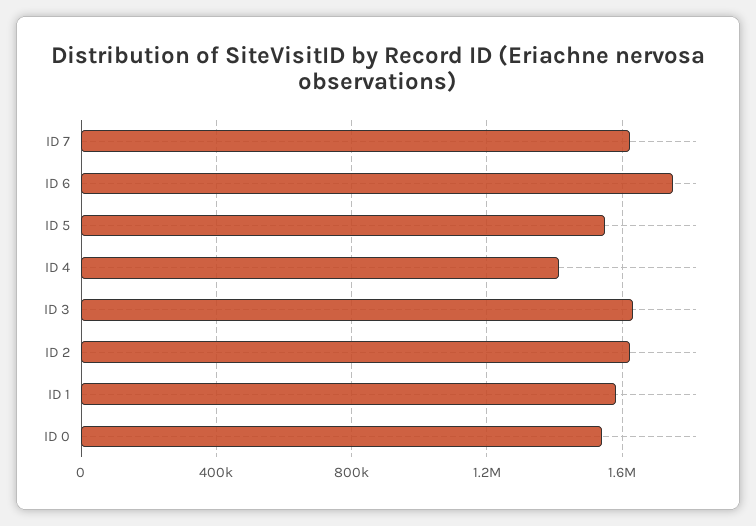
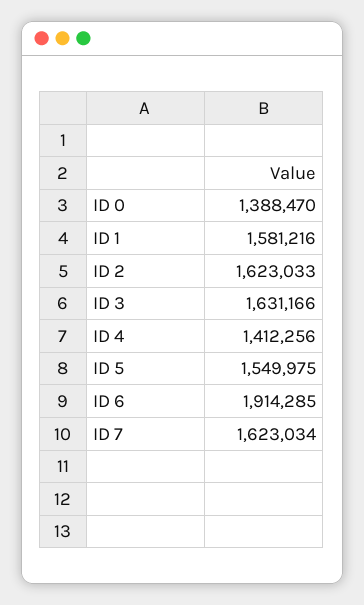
ID 6: 1750000 -> 1914285
ID 0: 1550000 -> 1388470

